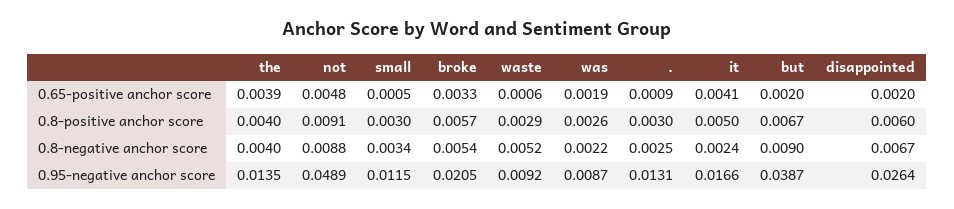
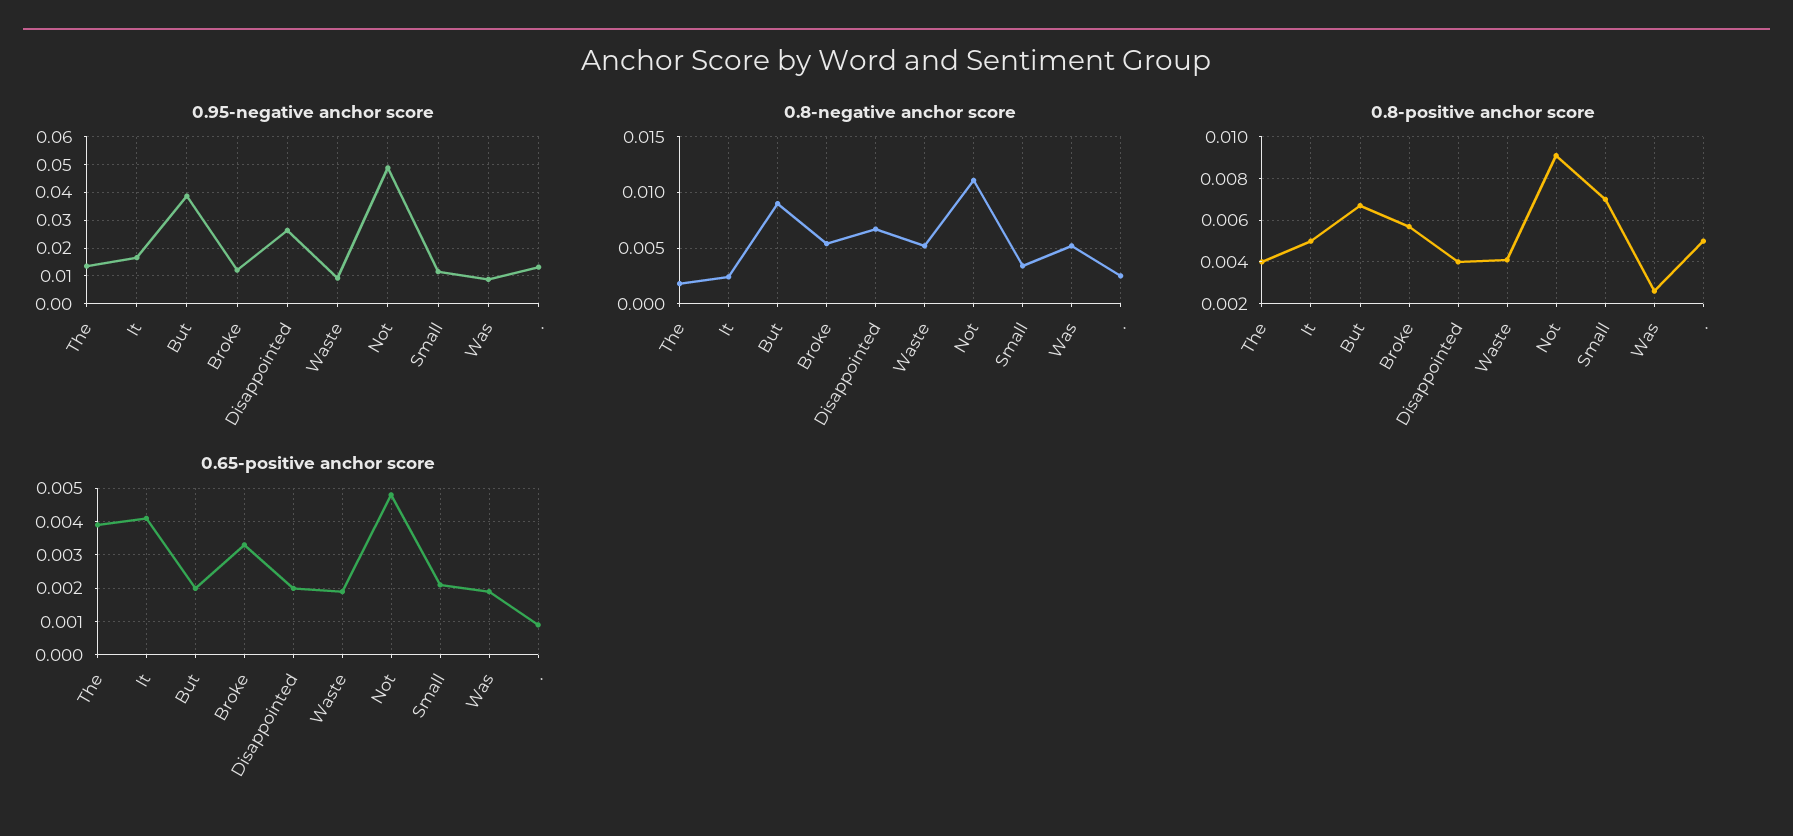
0.65-positive anchor score, small: 0.0005 -> 0.002
0.65-positive anchor score, waste: 0.0006 -> 0.002
0.8-positive anchor score, small: 0.003 -> 0.007
0.8-positive anchor score, waste: 0.0029 -> 0.004
0.8-positive anchor score, .: 0.003 -> 0.005
0.8-positive anchor score, disappointed: 0.006 -> 0.004
0.8-negative anchor score, the: 0.004 -> 0.002
0.8-negative anchor score, not: 0.0088 -> 0.011
0.8-negative anchor score, was: 0.0022 -> 0.005
0.95-negative anchor score, broke: 0.0205 -> 0.0125

